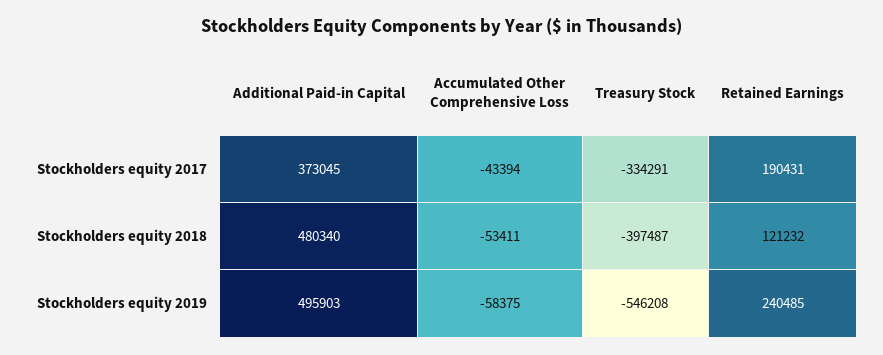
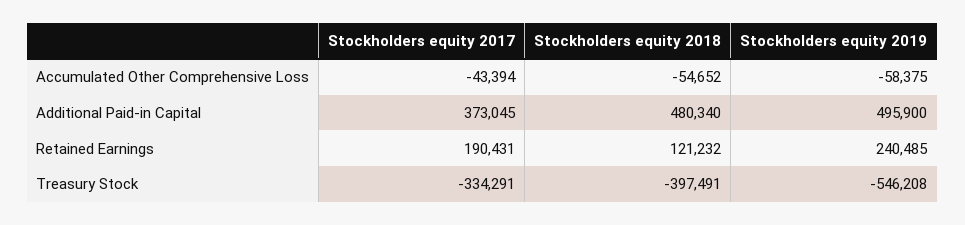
Accumulated Other Comprehensive Loss, Stockholders equity 2018: -53411 -> -54652
Treasury Stock, Stockholders equity 2018: -397487 -> -397491
Additional Paid-in Capital, Stockholders equity 2019: 495903 -> 495900

